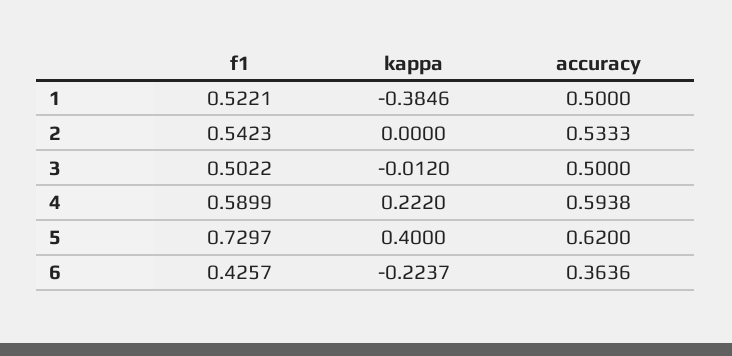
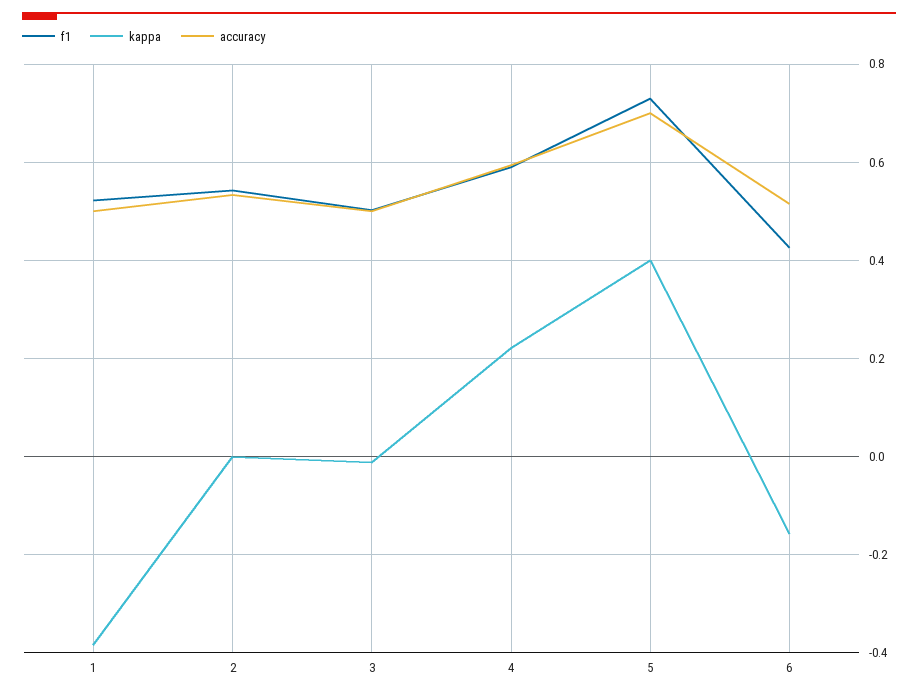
accuracy, 5: 0.62 -> 0.7
kappa, 6: -0.2237 -> -0.16
accuracy, 6: 0.3636 -> 0.52

